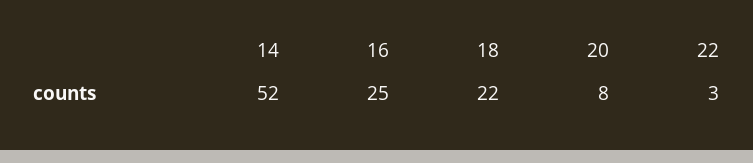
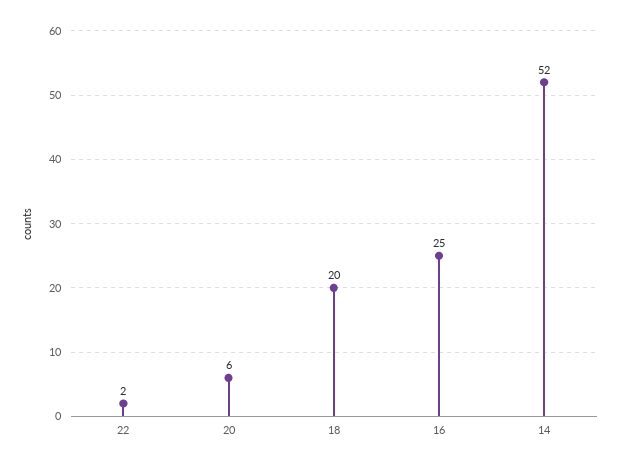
18: 22 -> 20
20: 8 -> 6
22: 3 -> 2

